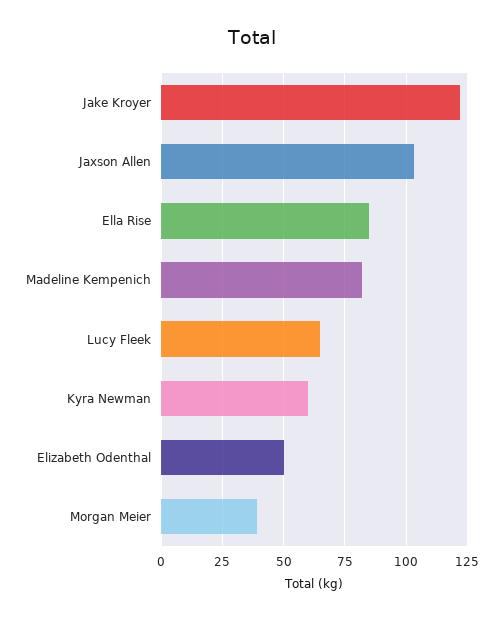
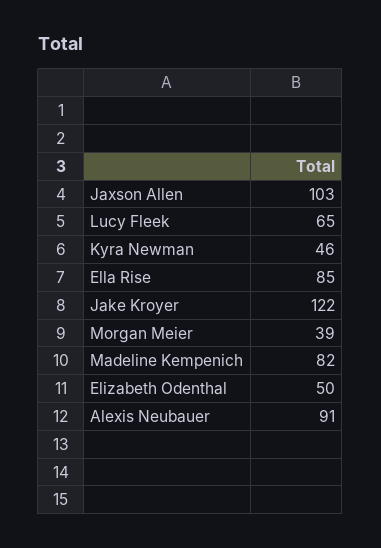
Kyra Newman: 60 -> 46
Alexis Neubauer: none -> 91

